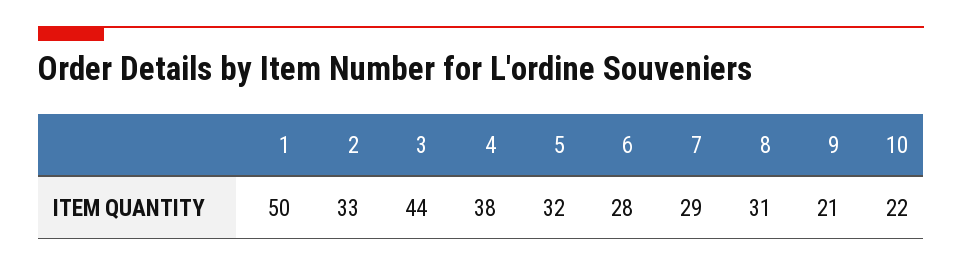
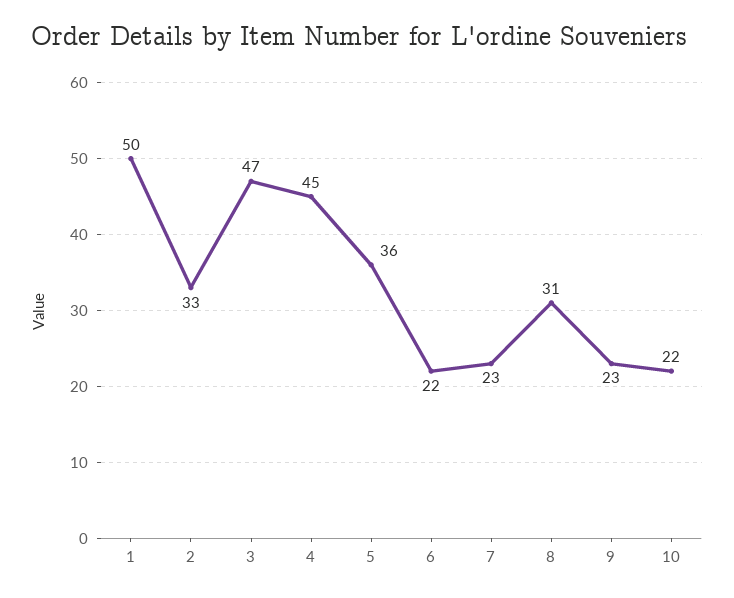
3: 44 -> 47
4: 38 -> 45
5: 32 -> 36
6: 28 -> 22
7: 29 -> 23
9: 21 -> 23

